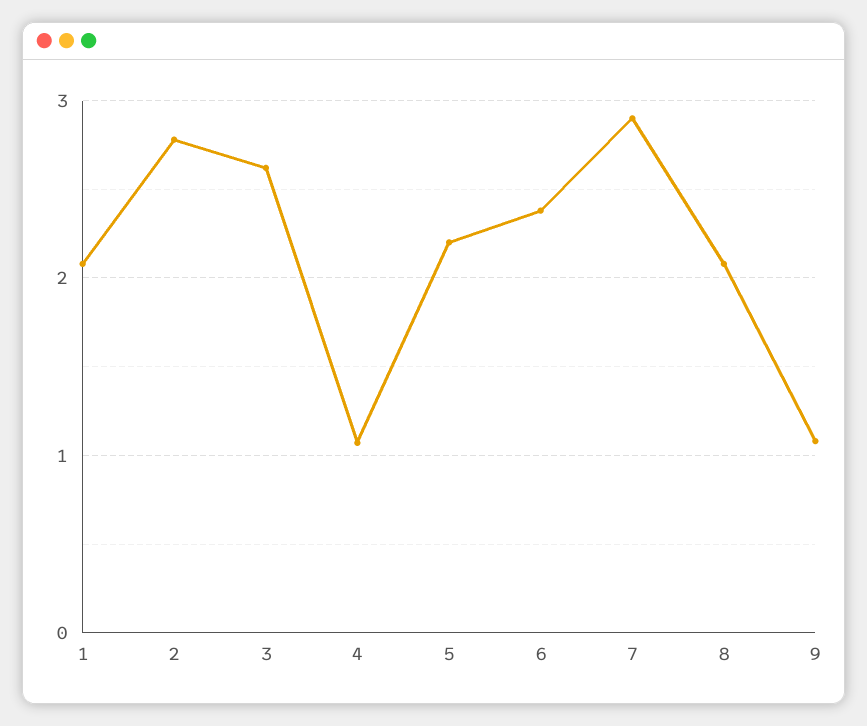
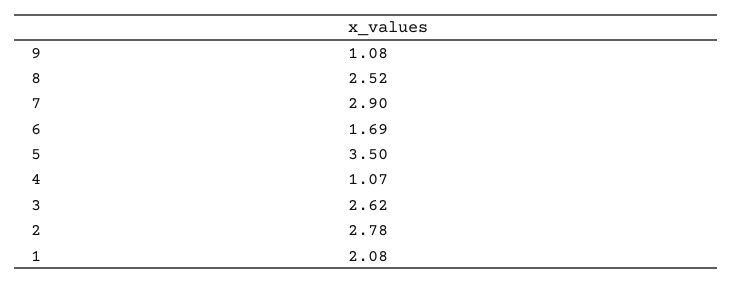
5: 2.2 -> 3.5
6: 2.4 -> 1.69
8: 2.1 -> 2.52

